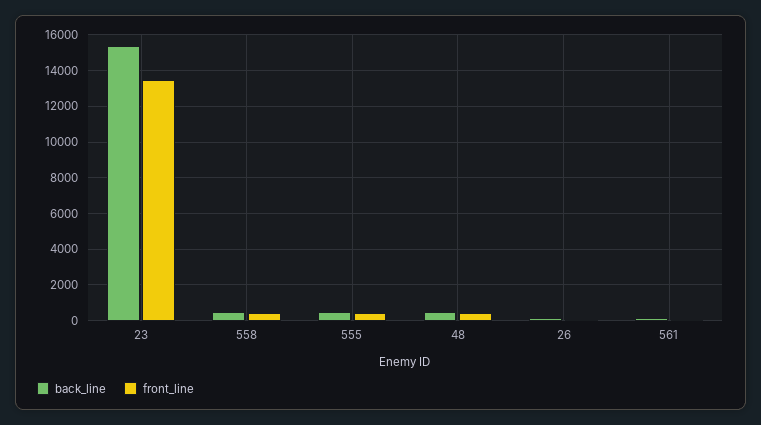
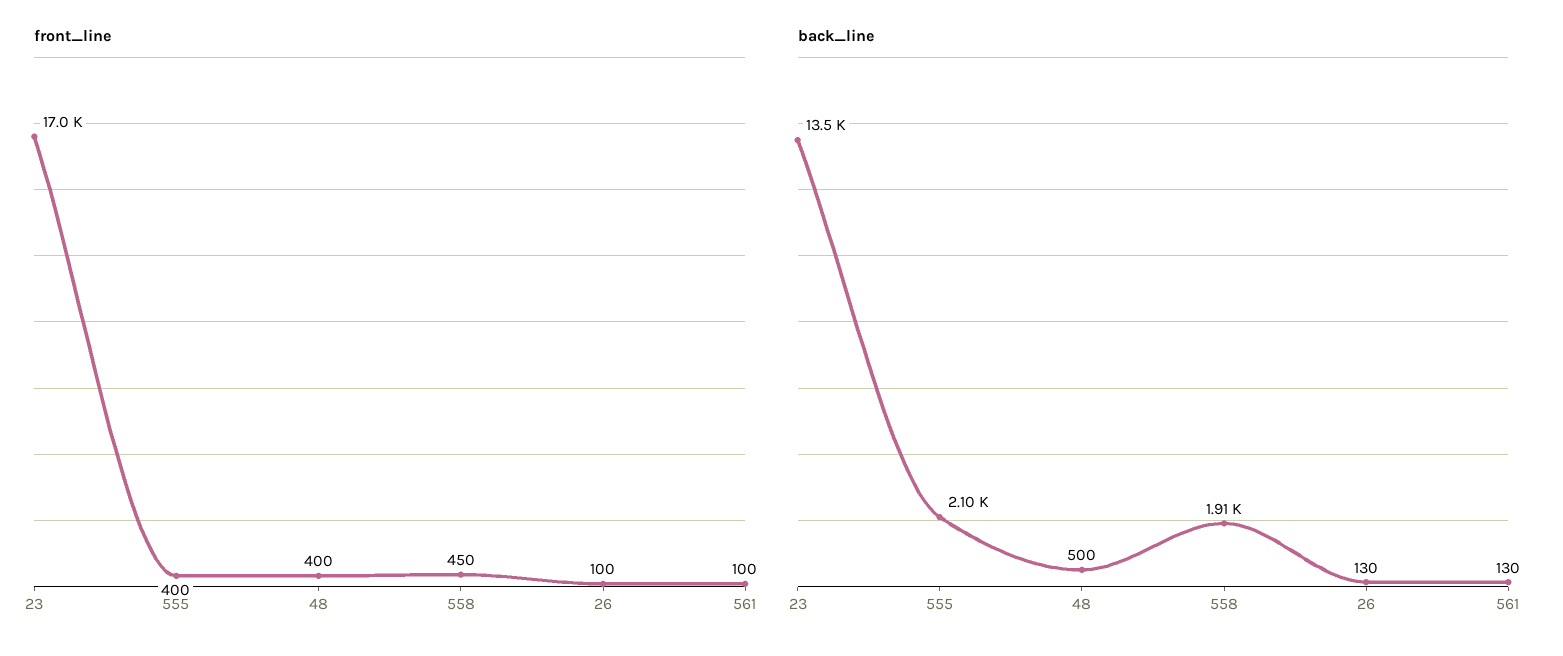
back_line, 23: 15500 -> 13500
front_line, 23: 13500 -> 17000
back_line, 558: 500 -> 1910
back_line, 555: 500 -> 2100

